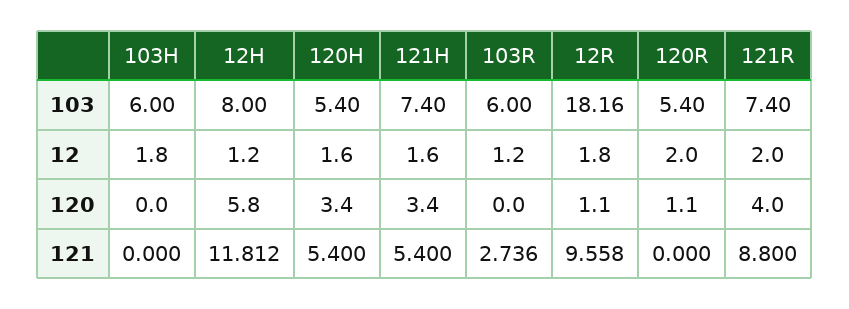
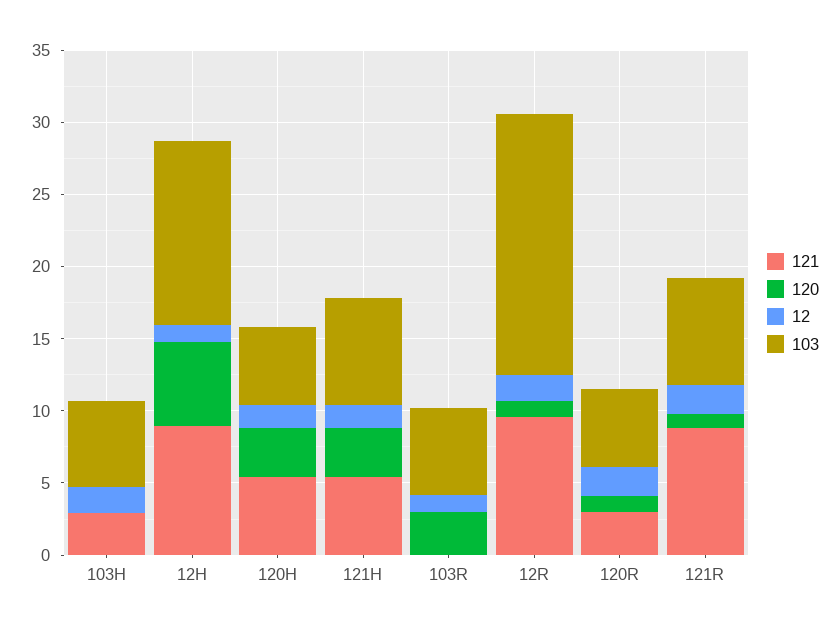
103, 12H: 8 -> 13
120, 103R: 0 -> 3
120, 121R: 4 -> 1
121, 103H: 0 -> 3
121, 12H: 11.812 -> 9
121, 103R: 2.736 -> 0
121, 120R: 0 -> 3

